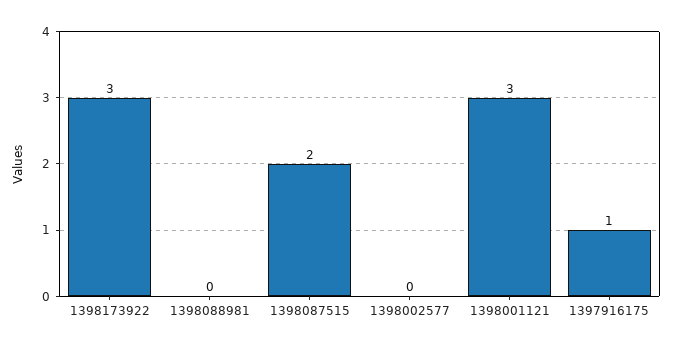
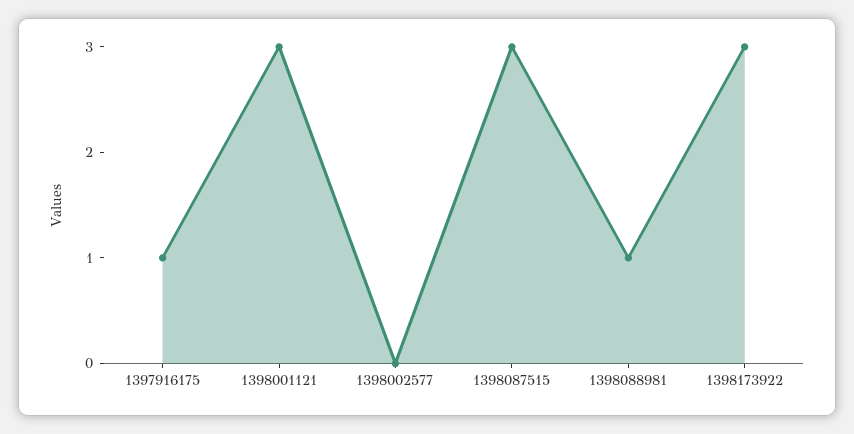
1398088981: 0 -> 1
1398087515: 2 -> 3

